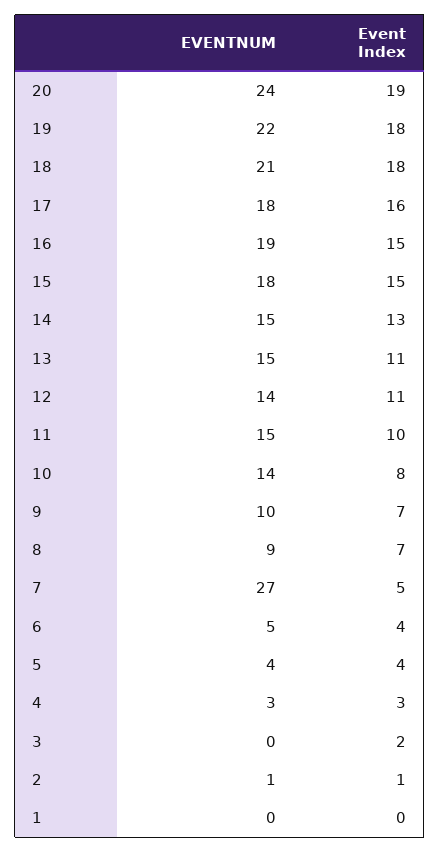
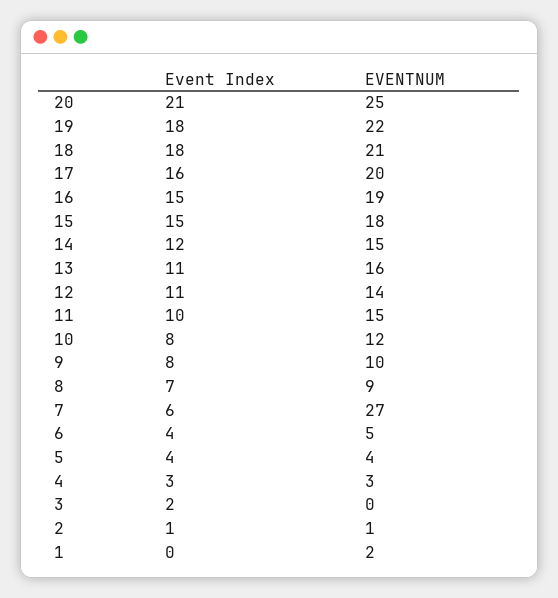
EVENTNUM, 20: 24 -> 25
Event Index, 20: 19 -> 21
EVENTNUM, 17: 18 -> 20
Event Index, 14: 13 -> 12
EVENTNUM, 13: 15 -> 16
EVENTNUM, 10: 14 -> 12
Event Index, 9: 7 -> 8
Event Index, 7: 5 -> 6
EVENTNUM, 1: 0 -> 2

